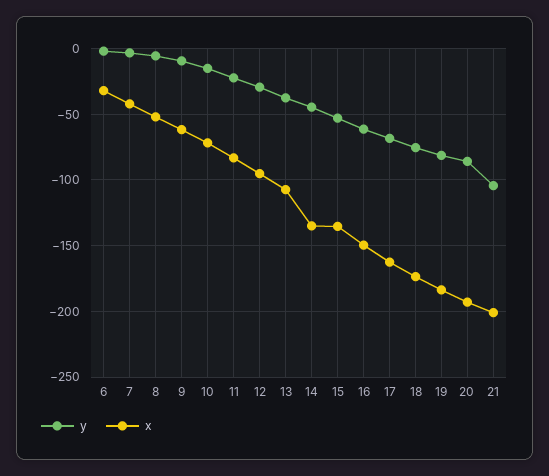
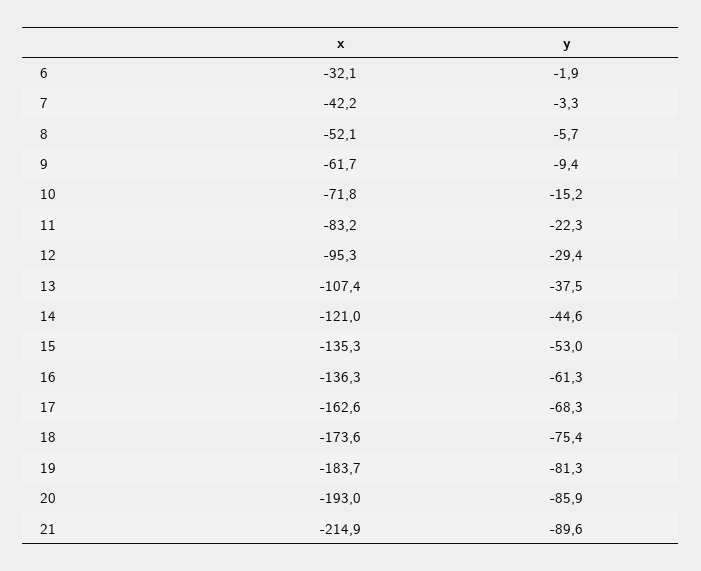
x, 14: -135 -> -121
x, 16: -150 -> -136.3
y, 21: -105 -> -89.6
x, 21: -200 -> -214.9

